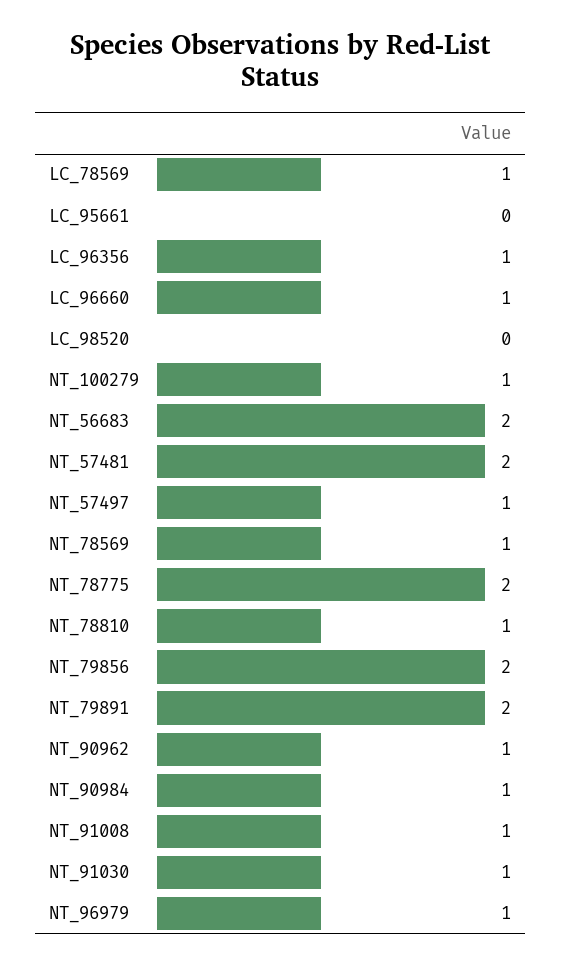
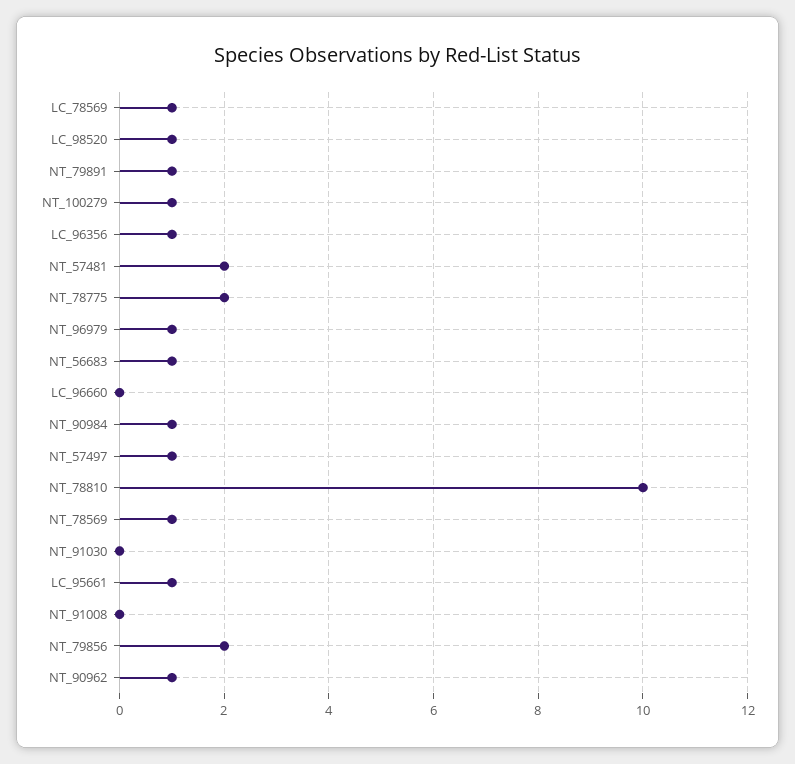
LC_95661: 0 -> 1
LC_96660: 1 -> 0
LC_98520: 0 -> 1
NT_56683: 2 -> 1
NT_78810: 1 -> 10
NT_79891: 2 -> 1
NT_91008: 1 -> 0
NT_91030: 1 -> 0

